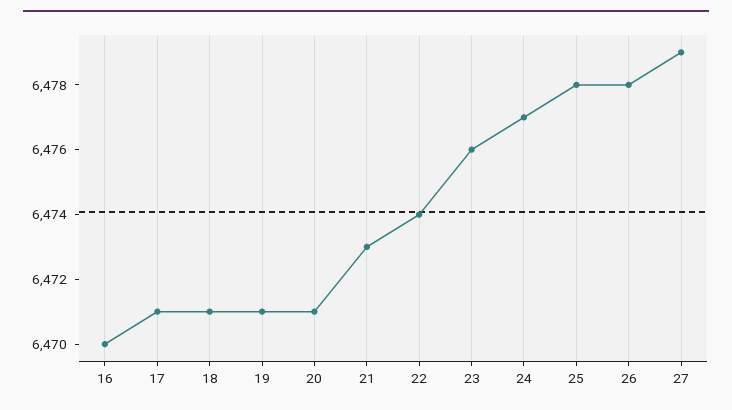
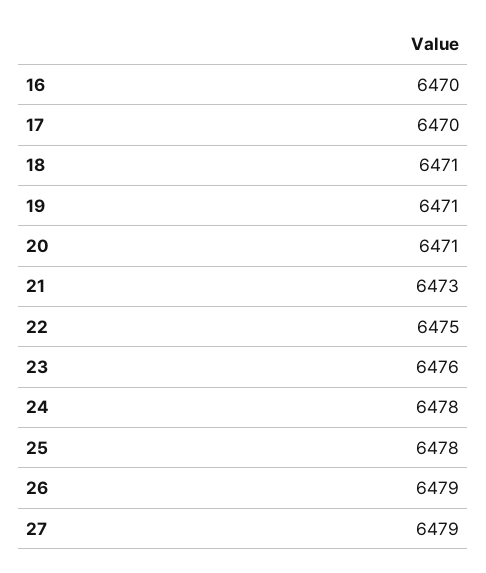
17: 6471 -> 6470
22: 6474 -> 6475
24: 6477 -> 6478
26: 6478 -> 6479

